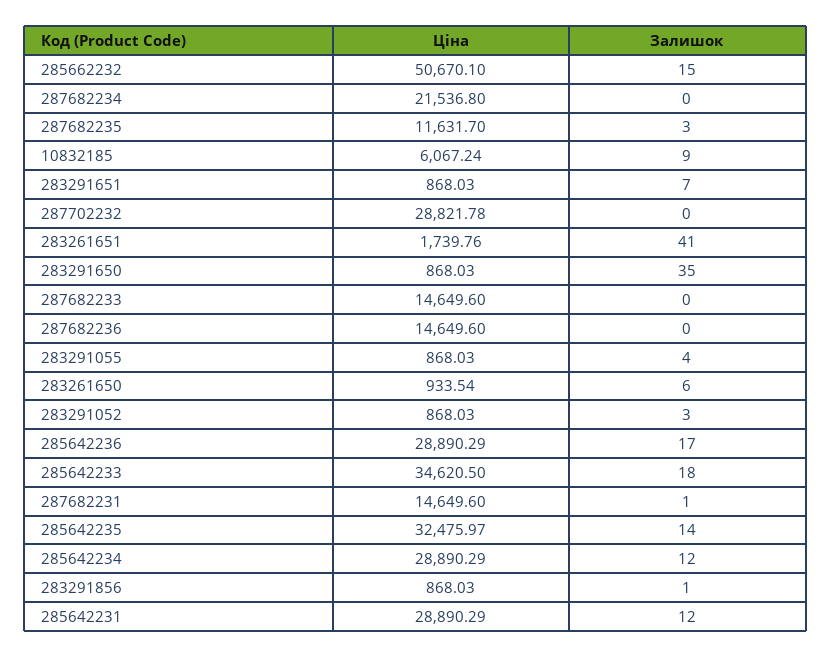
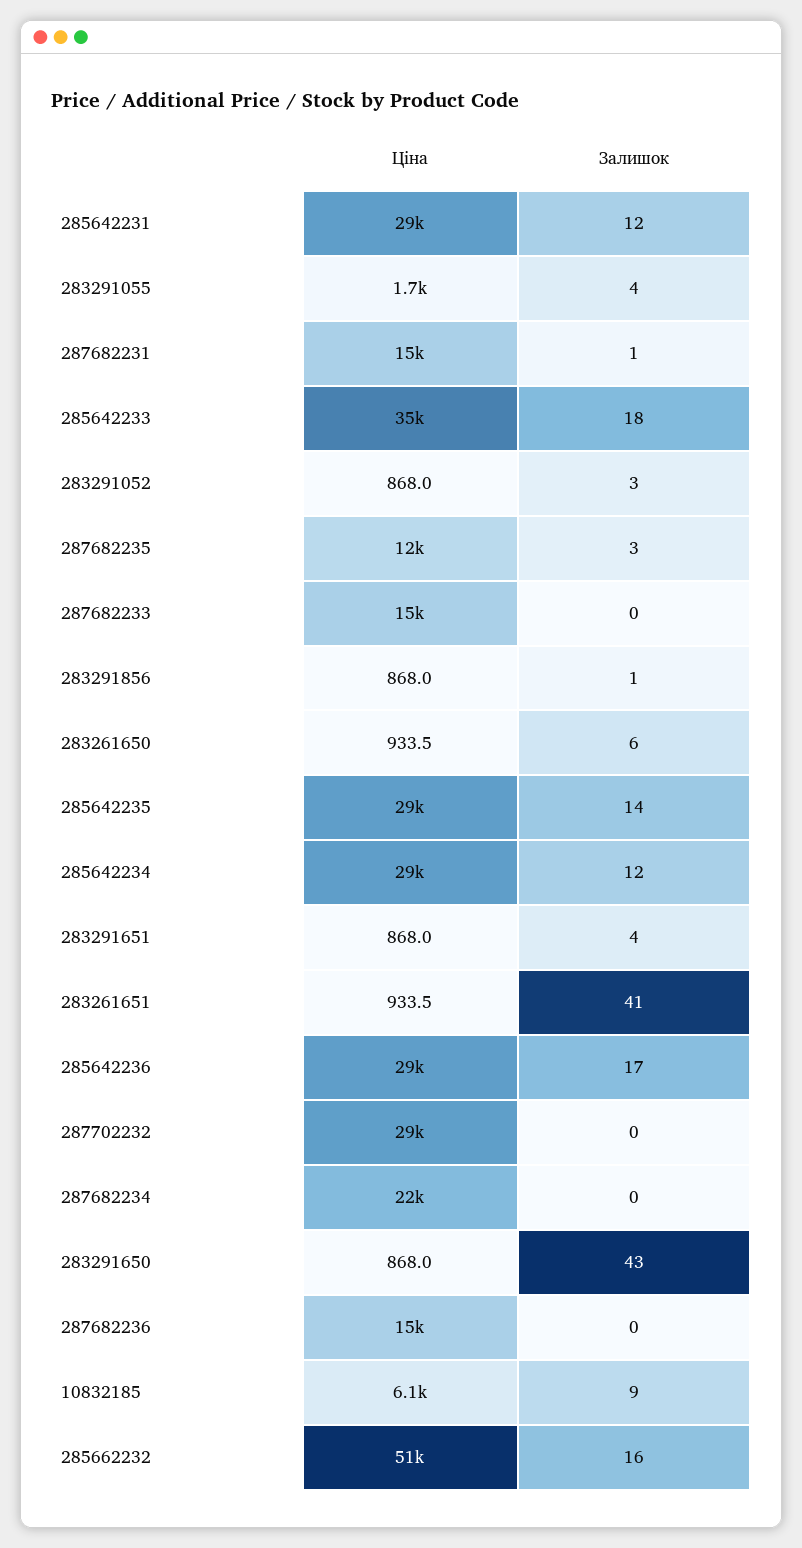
Залишок, 285662232: 15 -> 16
Залишок, 283291651: 7 -> 4
Ціна, 283261651: 1739.76 -> 933.5
Залишок, 283291650: 35 -> 43
Ціна, 283291055: 868.03 -> 1700
Ціна, 285642235: 32475.97 -> 29000

